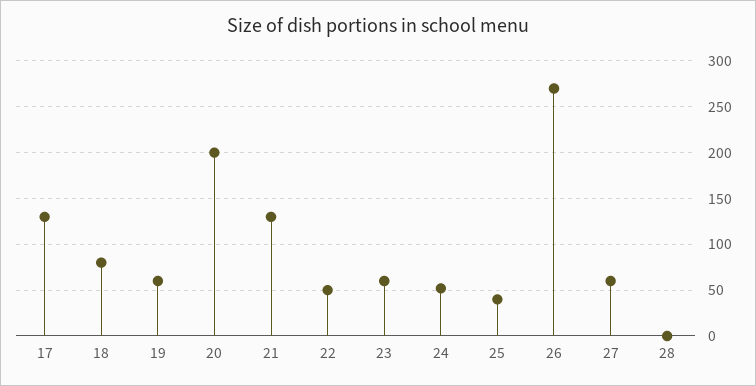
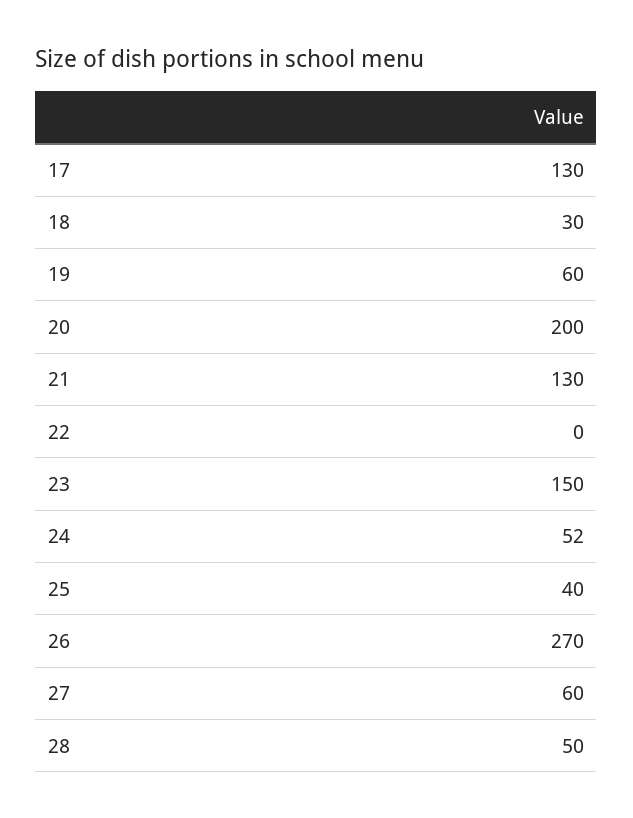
18: 80 -> 30
22: 50 -> 0
23: 60 -> 150
28: 0 -> 50

